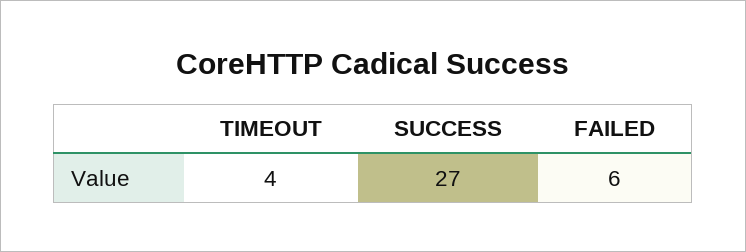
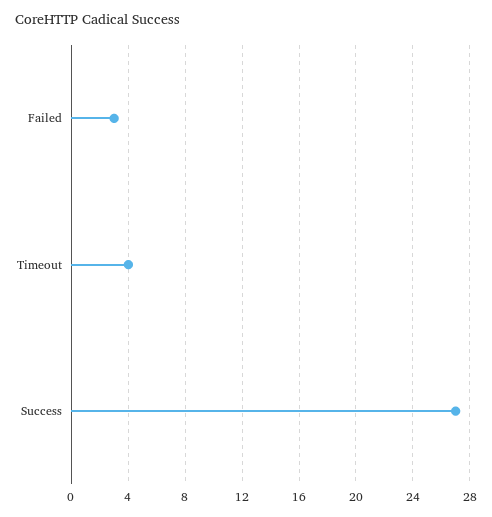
FAILED: 6 -> 3

